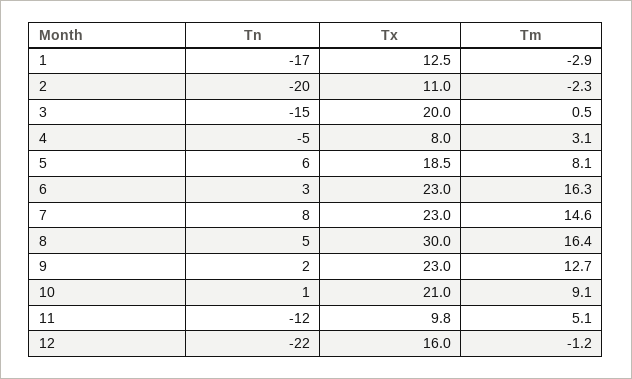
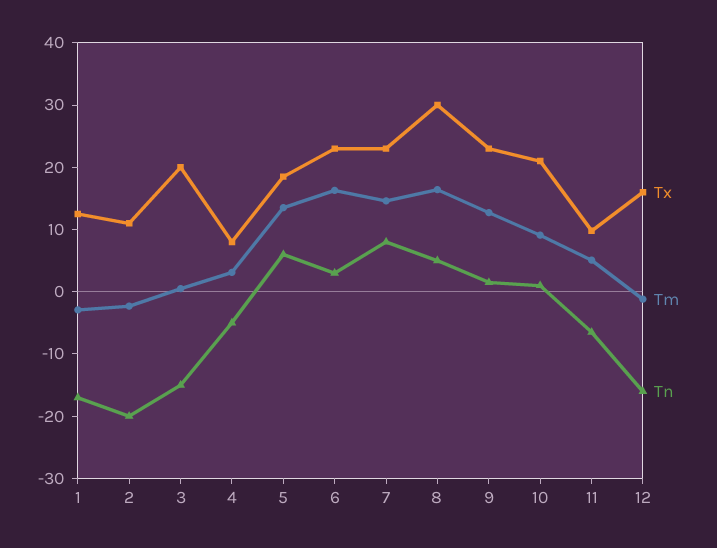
Tm, 5: 8.1 -> 14
Tn, 11: -12 -> -6
Tn, 12: -22 -> -16

